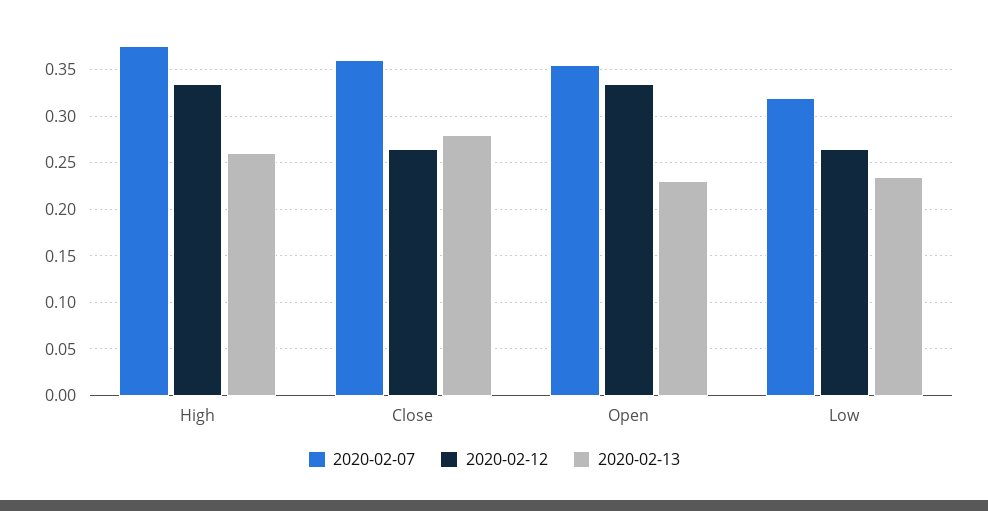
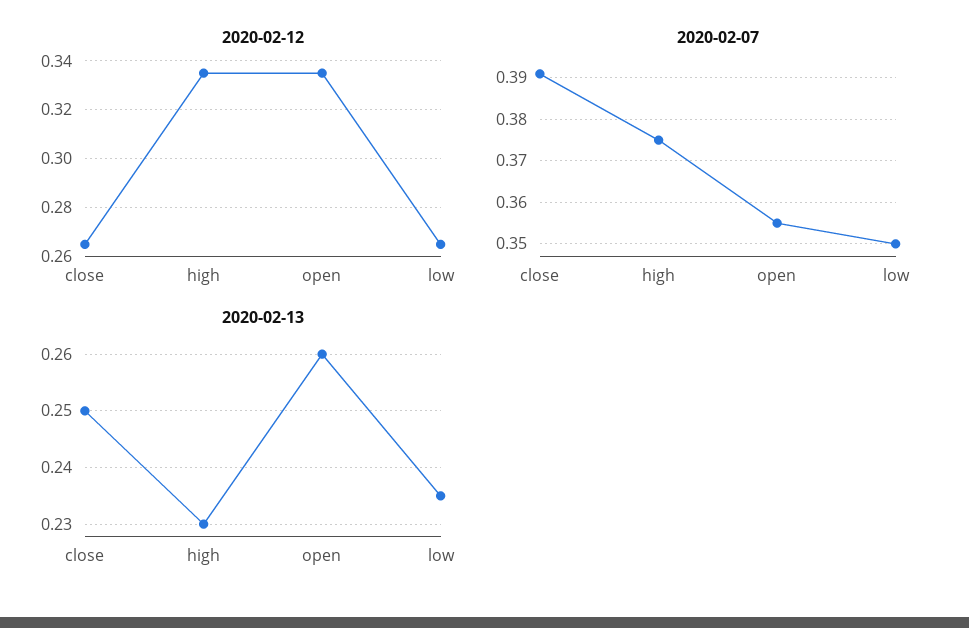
2020-02-13, High: 0.26 -> 0.23
2020-02-07, Close: 0.36 -> 0.39
2020-02-13, Close: 0.28 -> 0.25
2020-02-13, Open: 0.23 -> 0.26
2020-02-07, Low: 0.32 -> 0.35

